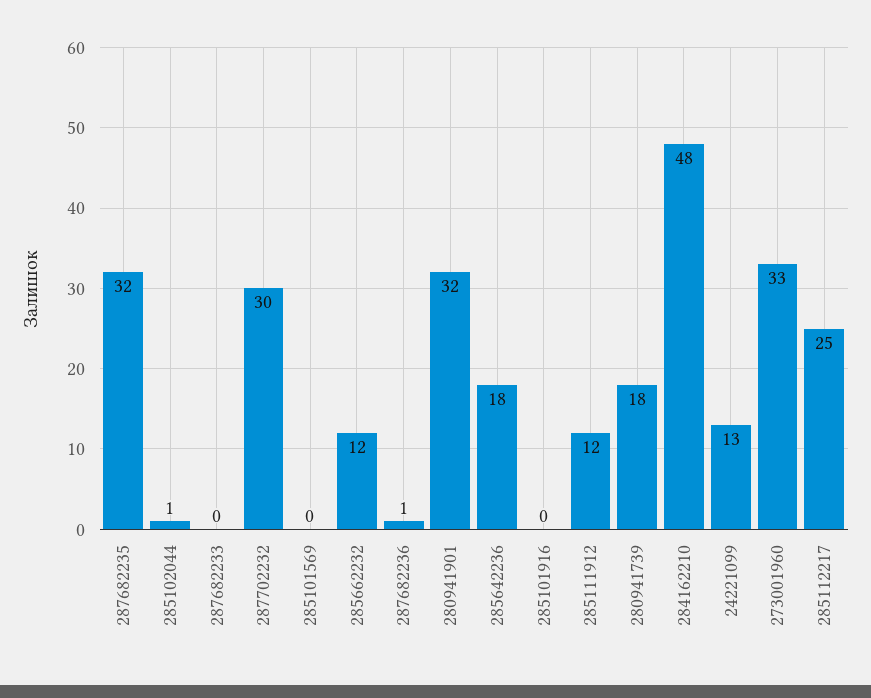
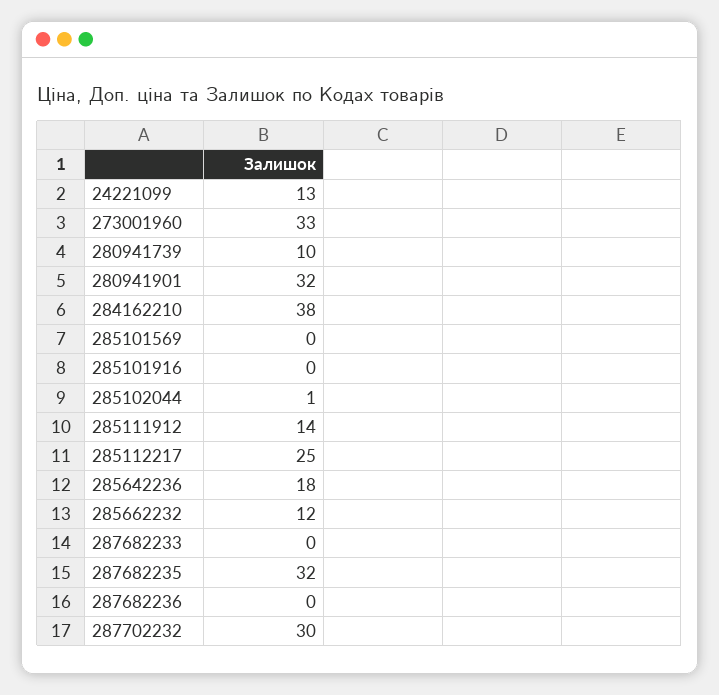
287682236: 1 -> 0
285111912: 12 -> 14
280941739: 18 -> 10
284162210: 48 -> 38

